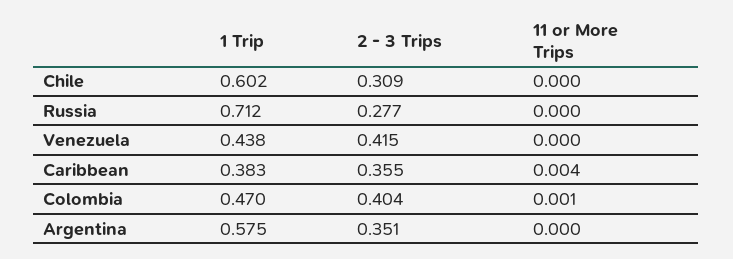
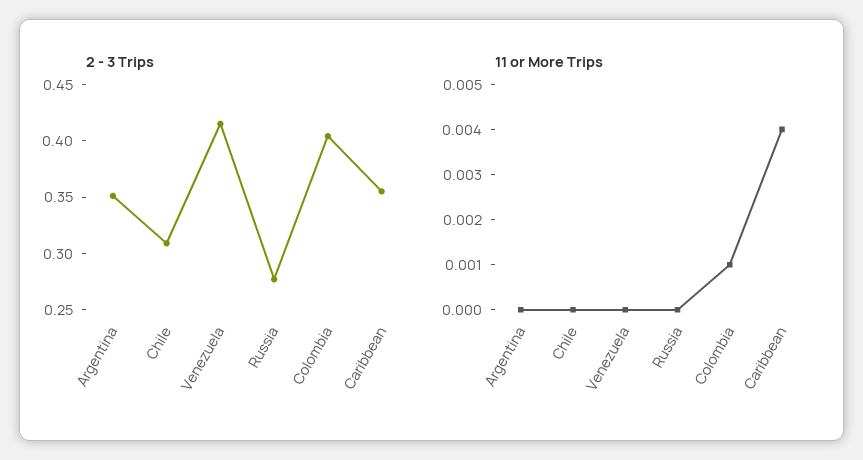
1 Trip, Chile: 0.602 -> none
1 Trip, Russia: 0.712 -> none
1 Trip, Venezuela: 0.438 -> none
1 Trip, Caribbean: 0.383 -> none
1 Trip, Colombia: 0.47 -> none
1 Trip, Argentina: 0.575 -> none

